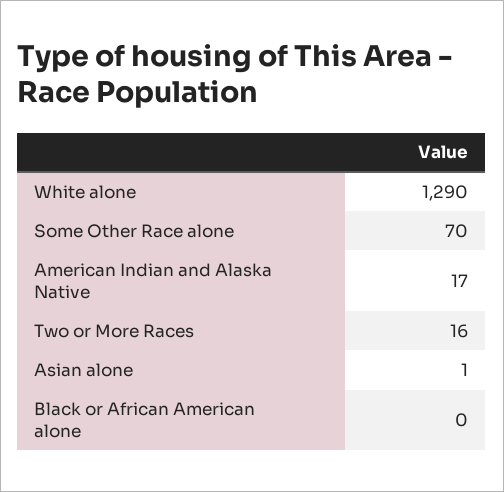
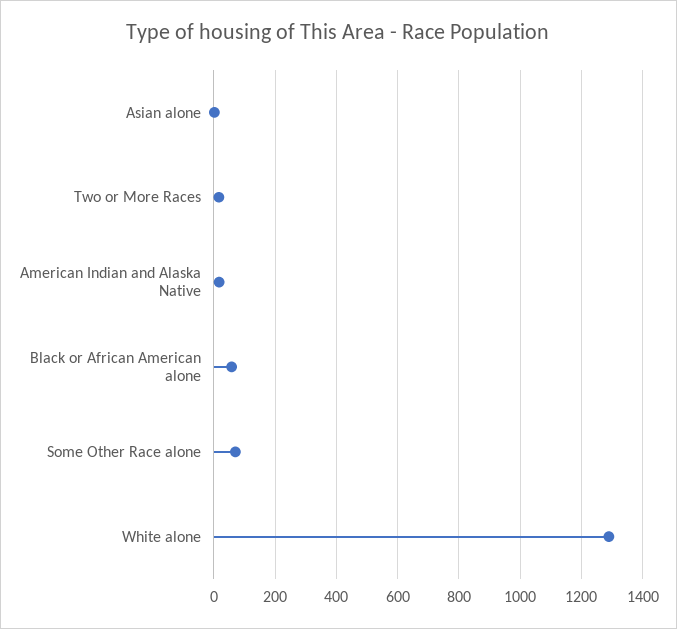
Black or African American alone: 0 -> 60

